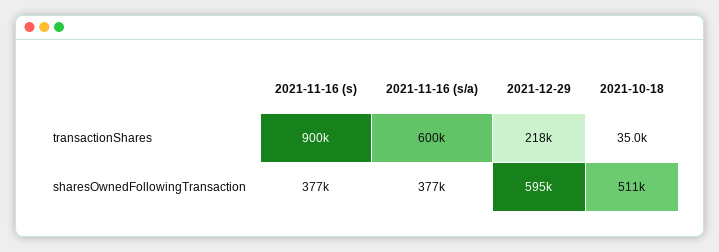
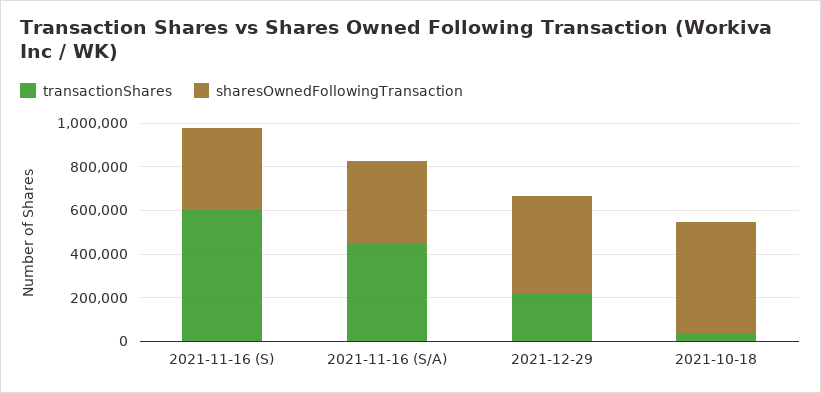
transactionShares, 2021-11-16 (s): 900000 -> 600000
transactionShares, 2021-11-16 (s/a): 600000 -> 450000
sharesOwnedFollowingTransaction, 2021-12-29: 595000 -> 450000

